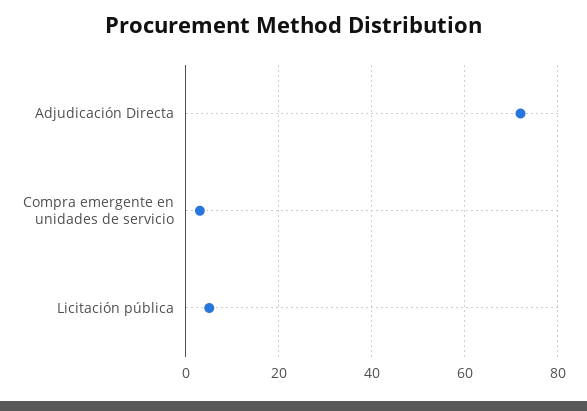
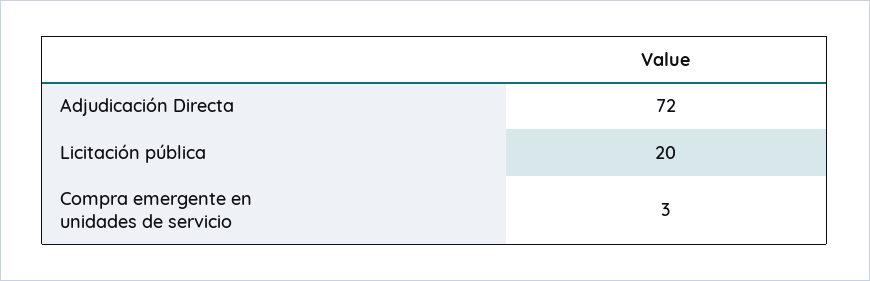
Licitación pública: 5 -> 20

